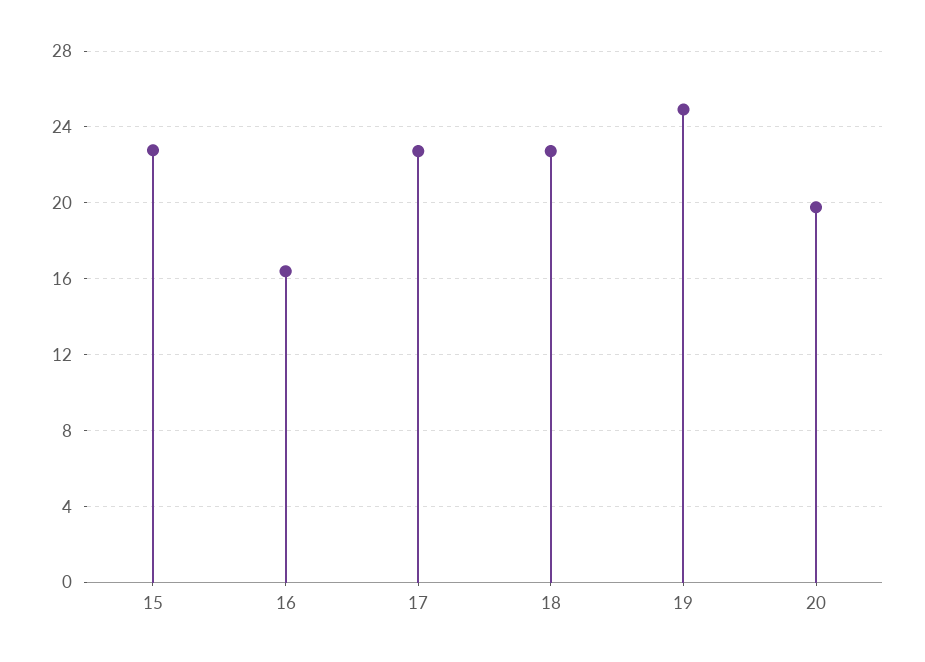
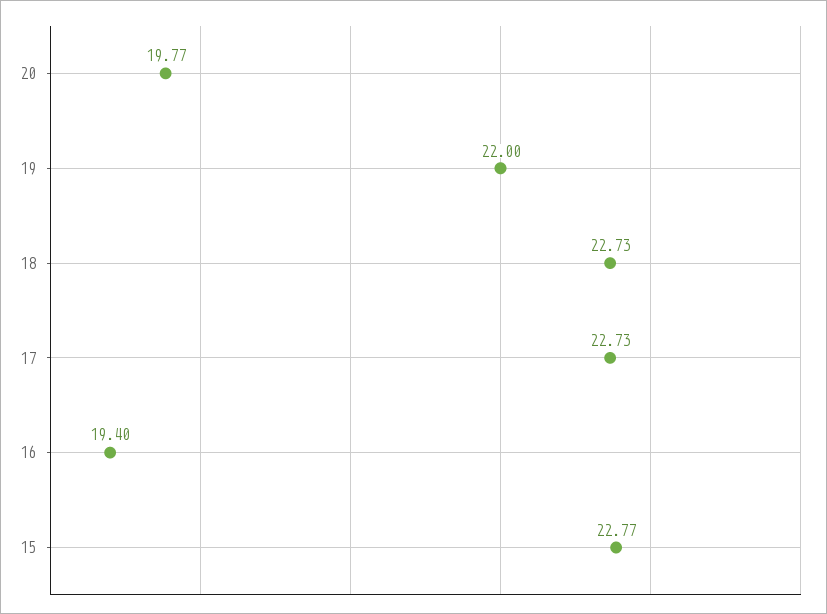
16: 16.5 -> 19.4
19: 25 -> 22

